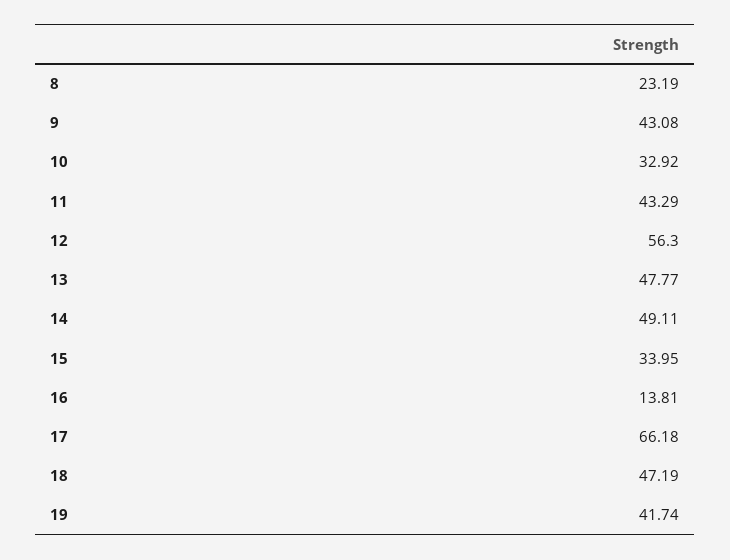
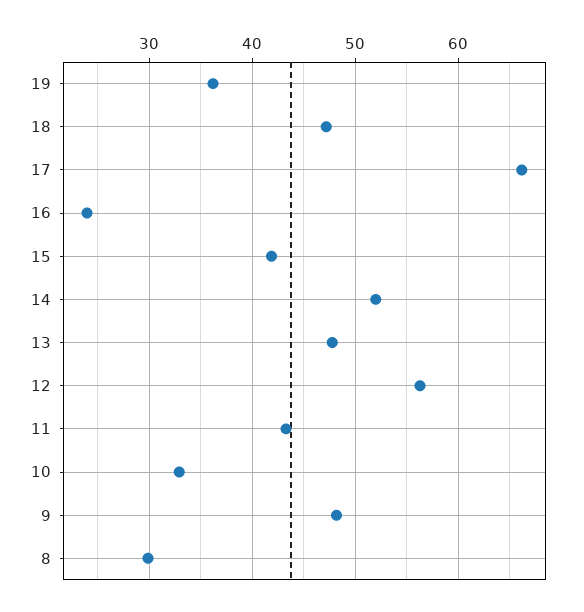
8: 23.19 -> 30
9: 43.08 -> 48
14: 49.11 -> 52
15: 33.95 -> 42
16: 13.81 -> 24
19: 41.74 -> 36

